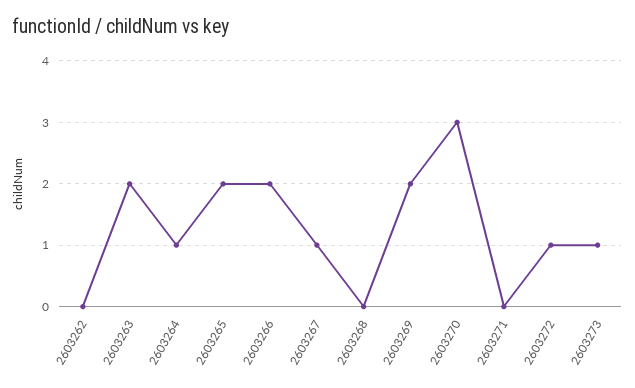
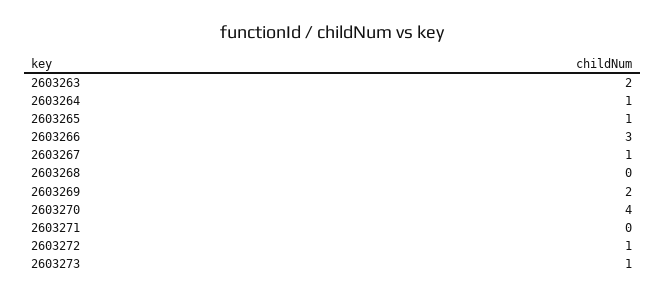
2603262: 0 -> none
2603265: 2 -> 1
2603266: 2 -> 3
2603270: 3 -> 4

